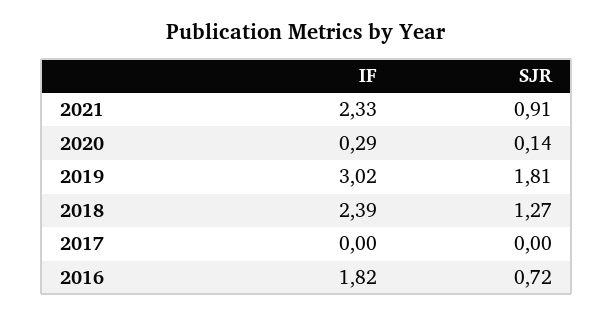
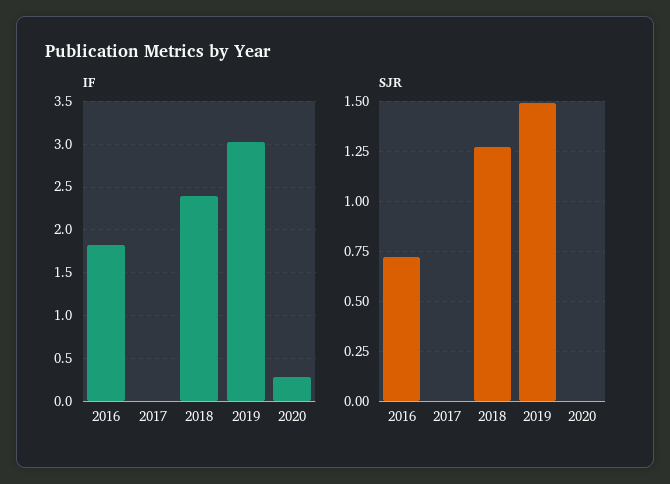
IF, 2021: 2.33 -> none
SJR, 2021: 0.91 -> none
SJR, 2020: 0.14 -> 0
SJR, 2019: 1.81 -> 1.5

